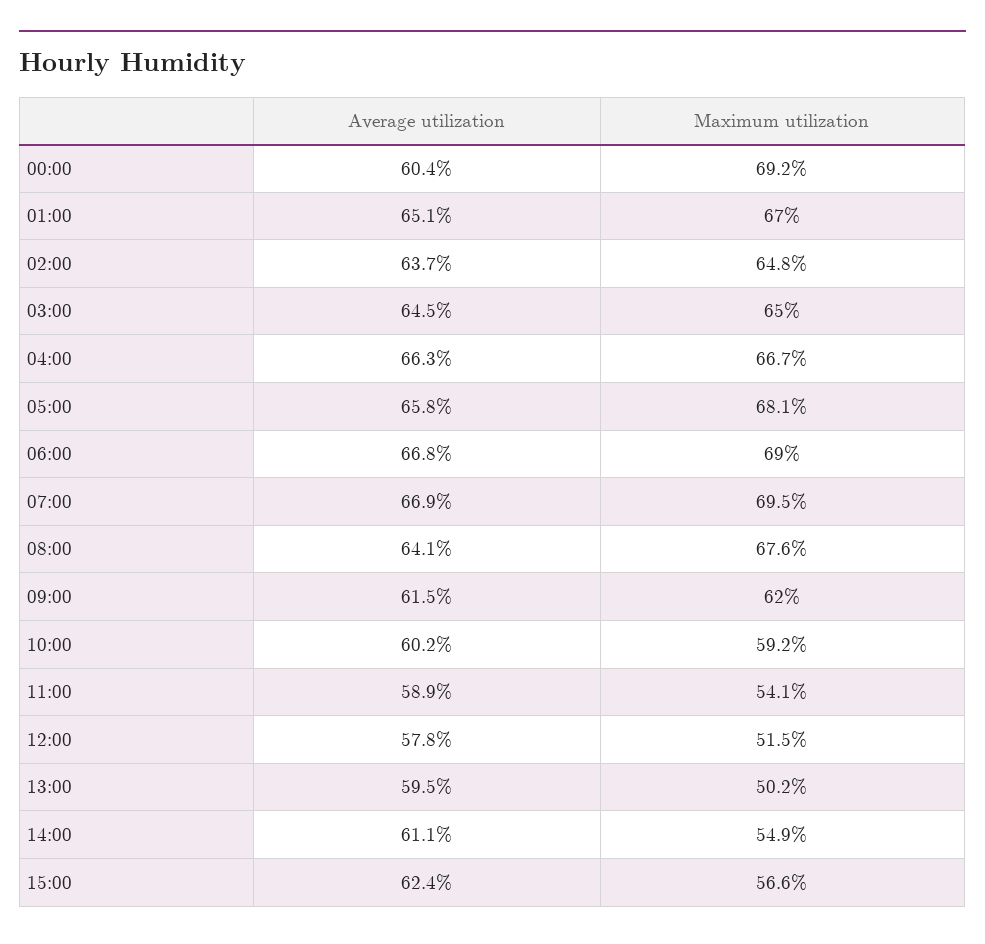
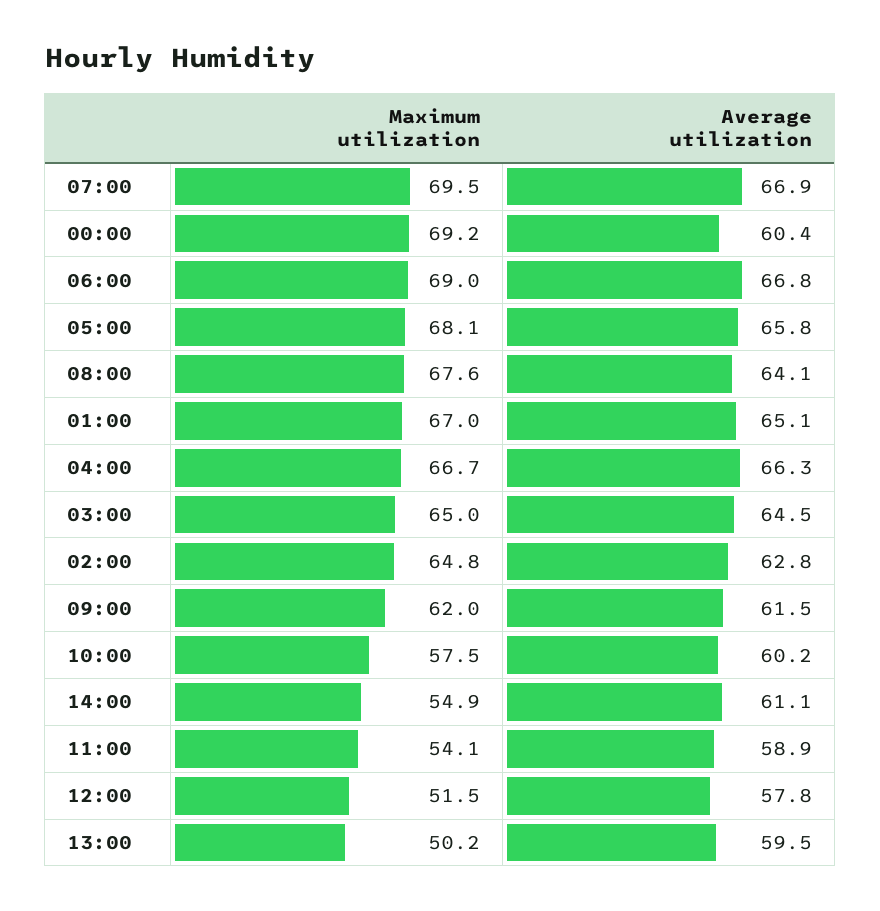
Average utilization, 02:00: 63.7 -> 62.8
Maximum utilization, 10:00: 59.2 -> 57.5
Average utilization, 15:00: 62.4 -> none
Maximum utilization, 15:00: 56.6 -> none

